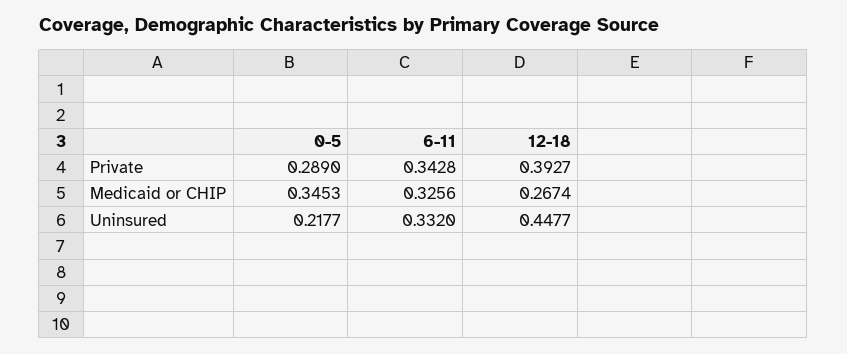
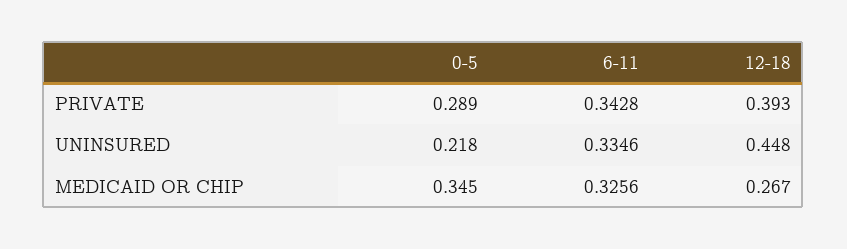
6-11, Uninsured: 0.332 -> 0.3346

